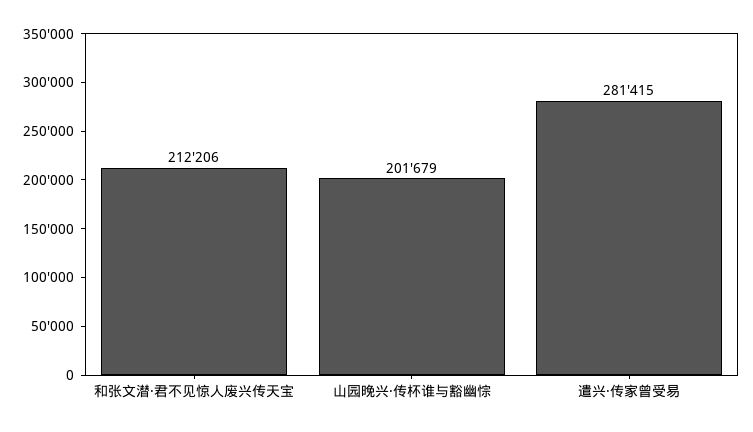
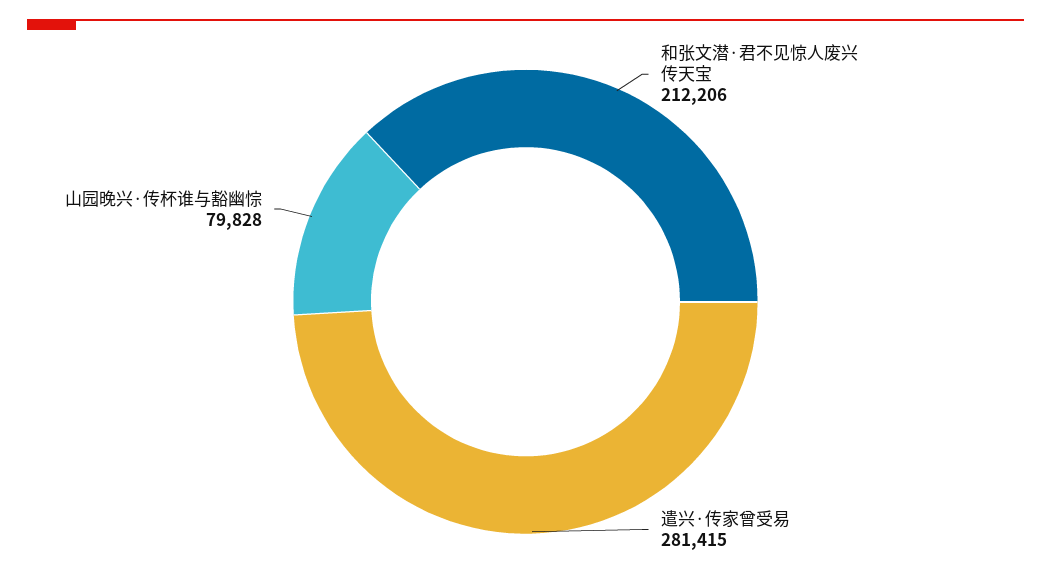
山园晚兴·传杯谁与豁幽悰: 201679 -> 79828

